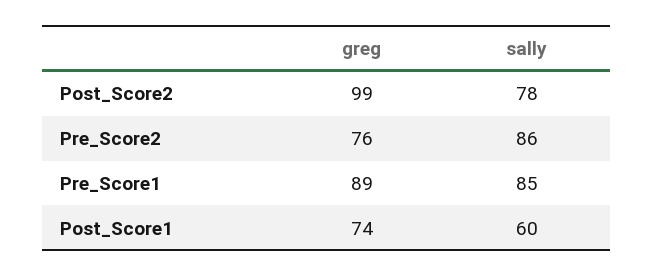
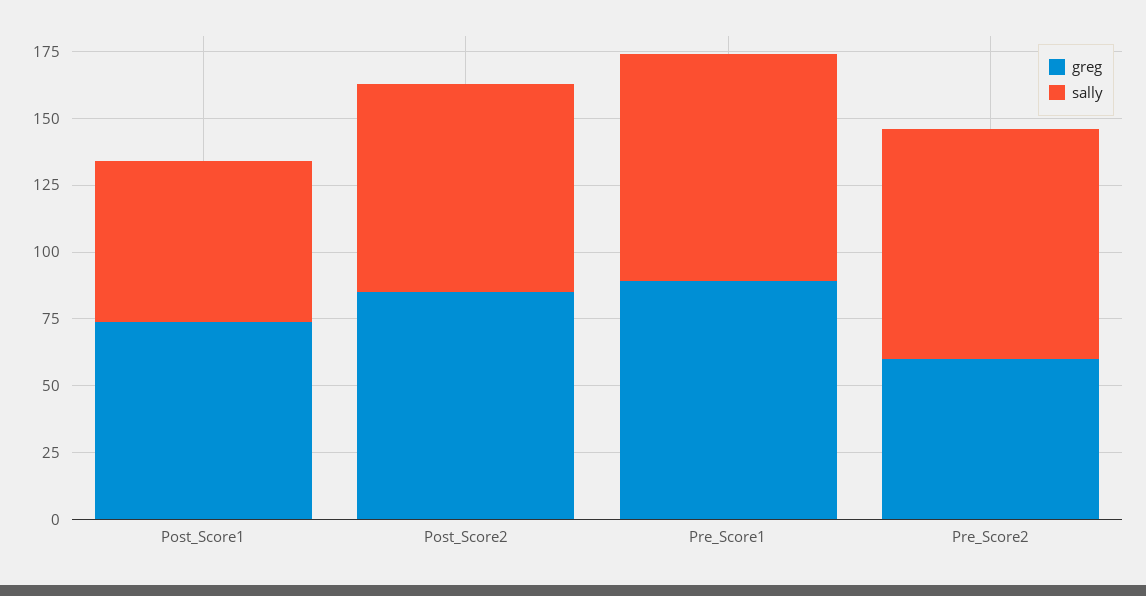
greg, Post_Score2: 99 -> 85
greg, Pre_Score2: 76 -> 60

